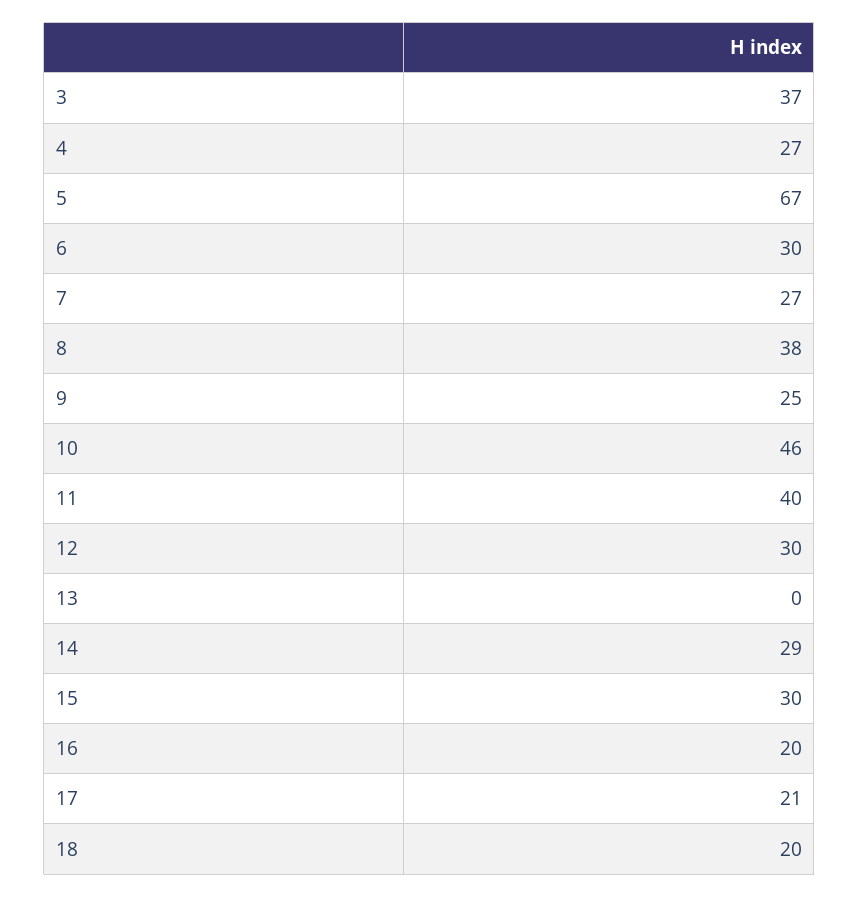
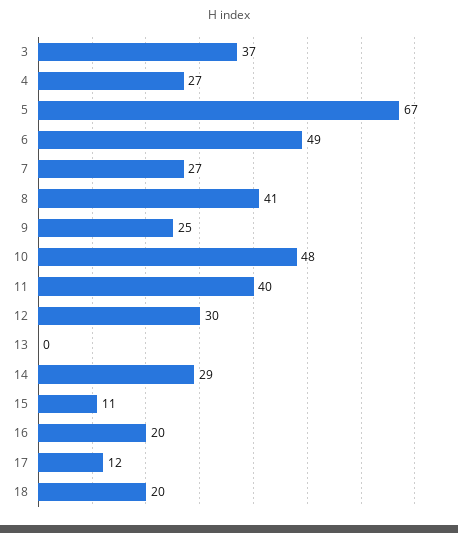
6: 30 -> 49
8: 38 -> 41
10: 46 -> 48
15: 30 -> 11
17: 21 -> 12

